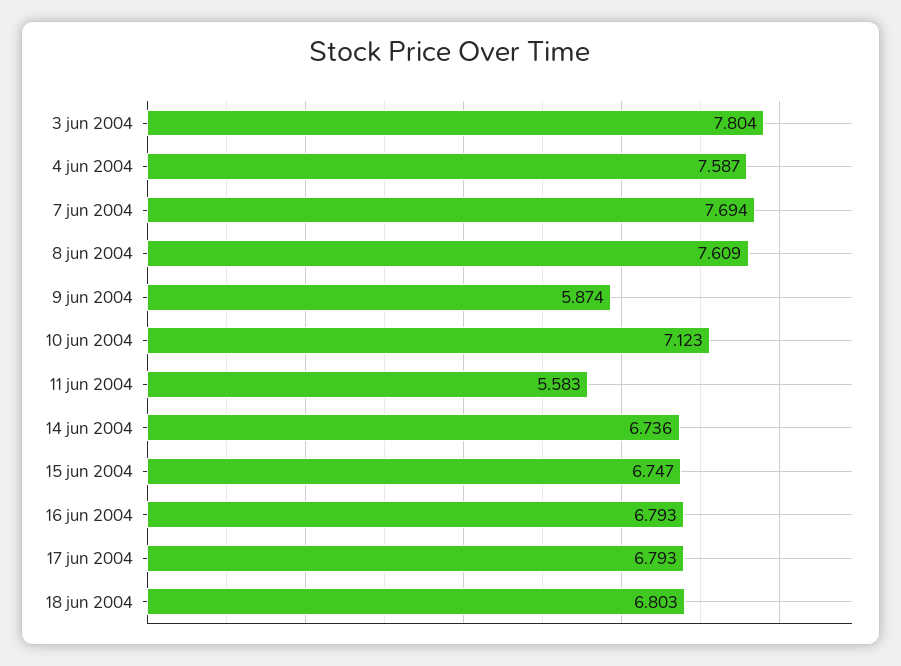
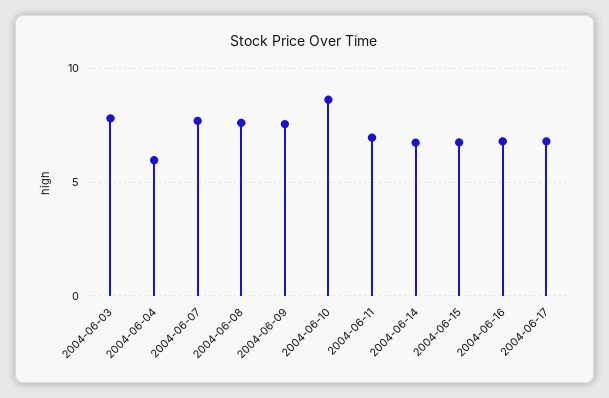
4 jun 2004: 7.587 -> 6
9 jun 2004: 5.874 -> 7.5
10 jun 2004: 7.123 -> 8.5
11 jun 2004: 5.583 -> 7
18 jun 2004: 6.803 -> none

